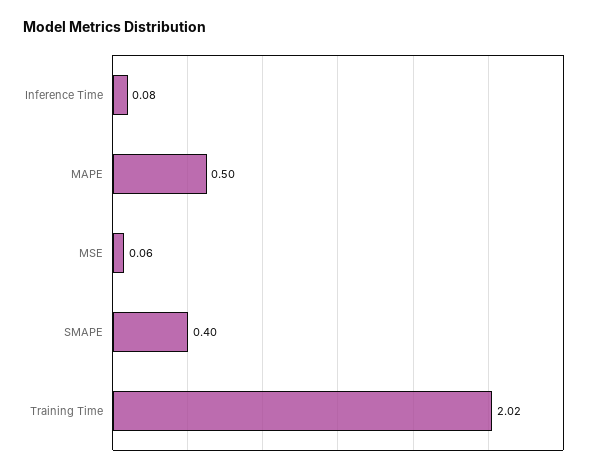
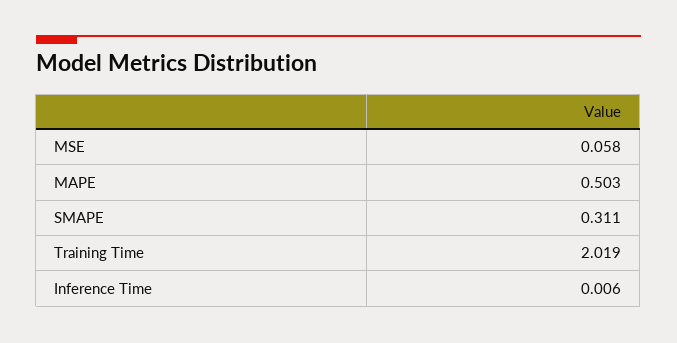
Inference Time: 0.08 -> 0.006
SMAPE: 0.4 -> 0.311

